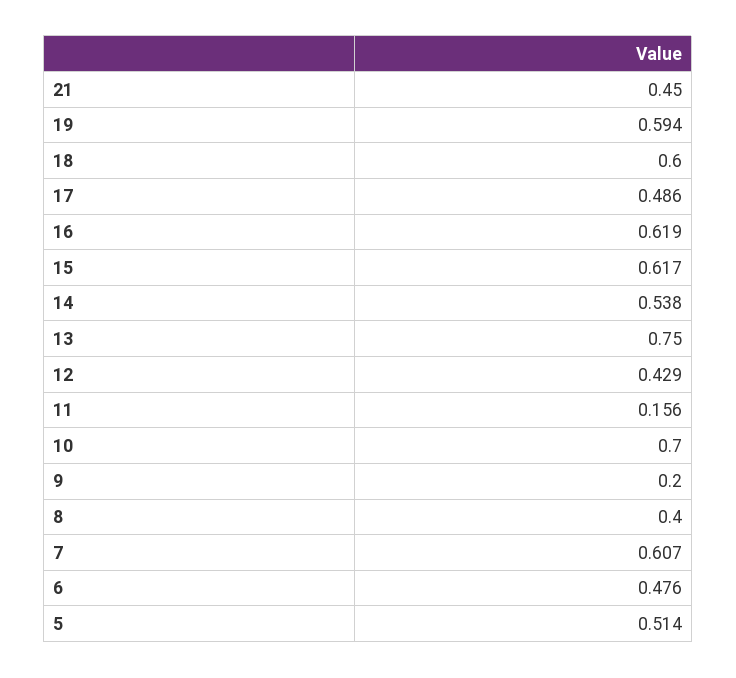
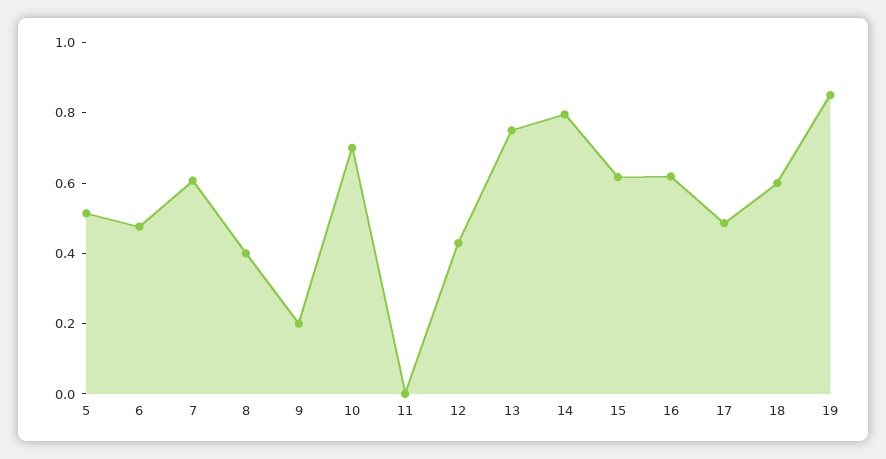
21: 0.45 -> none
19: 0.594 -> 0.85
14: 0.538 -> 0.8
11: 0.156 -> 0

